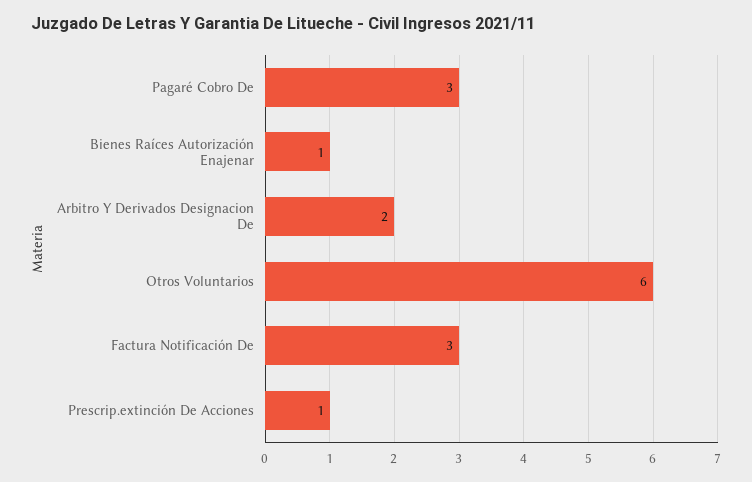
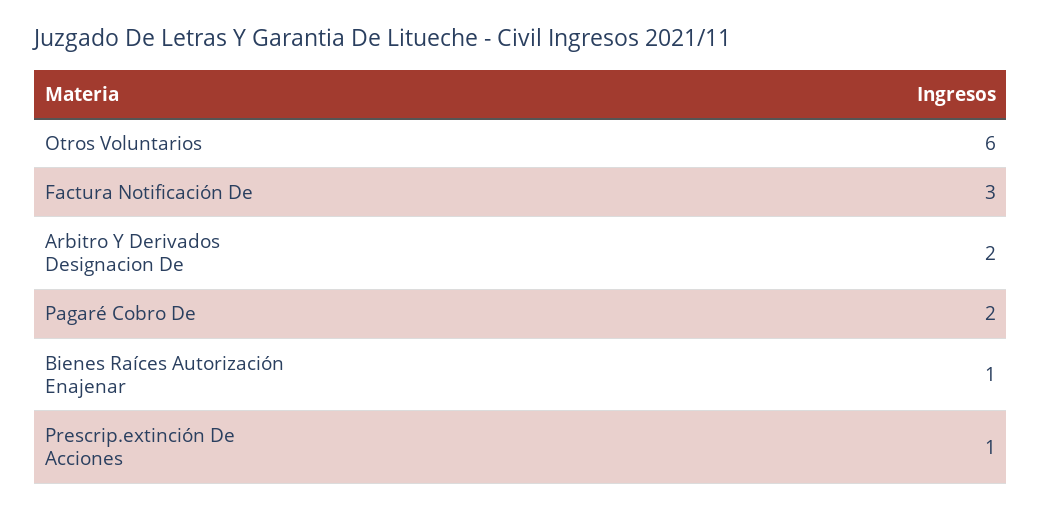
Pagaré Cobro De: 3 -> 2

